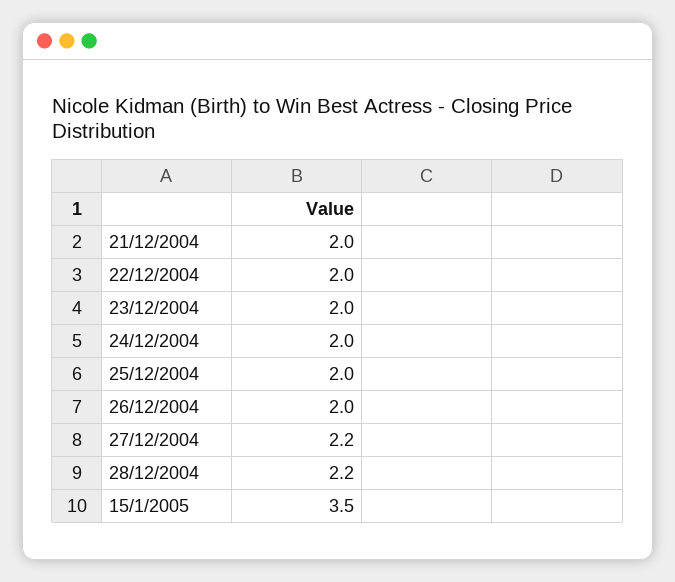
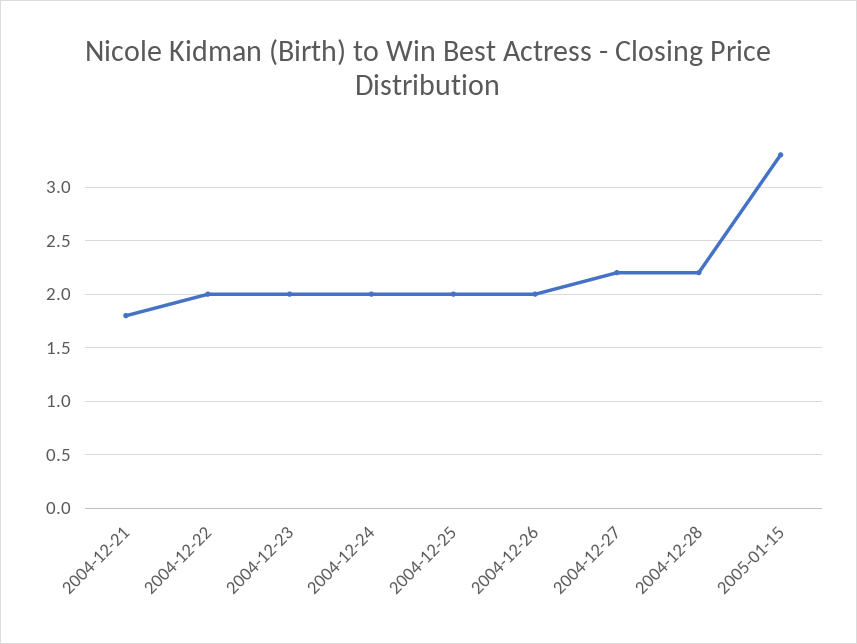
21/12/2004: 2 -> 1.8
15/1/2005: 3.5 -> 3.3

